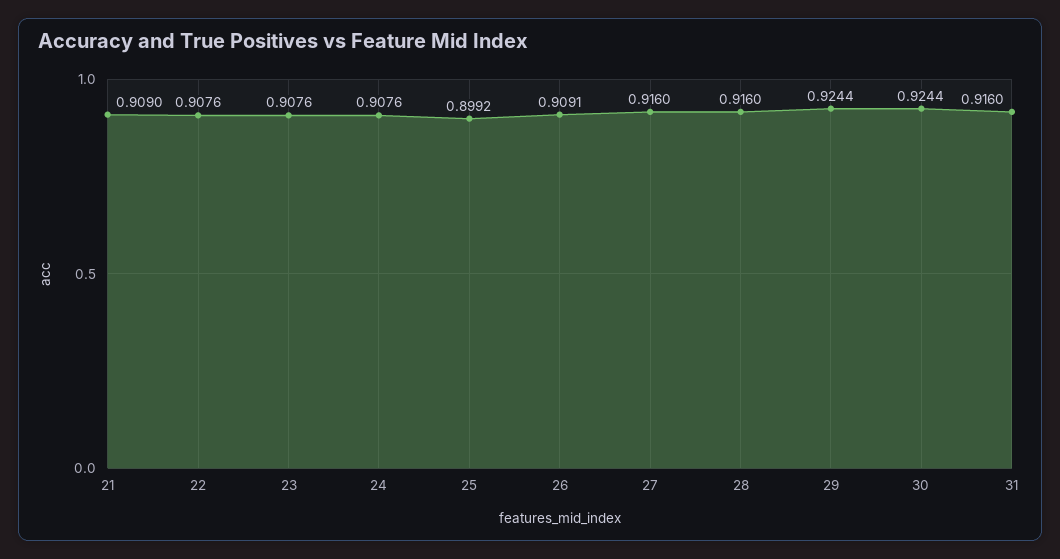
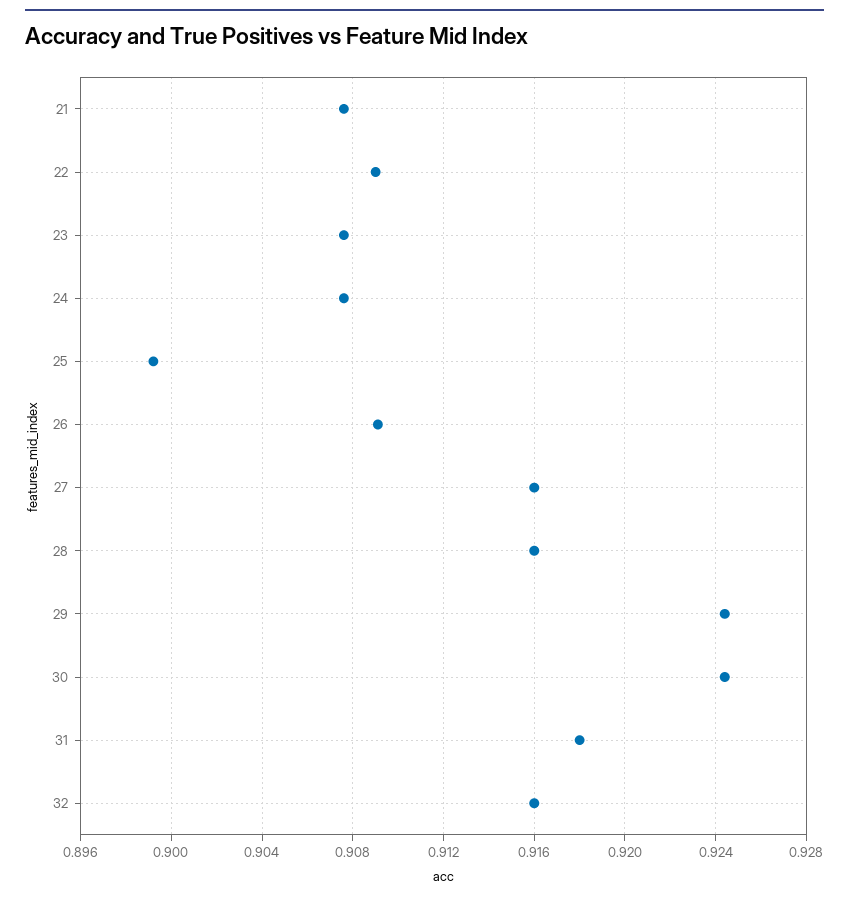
21: 0.909 -> 0.9075
22: 0.9076 -> 0.909
31: 0.916 -> 0.918
32: none -> 0.916

